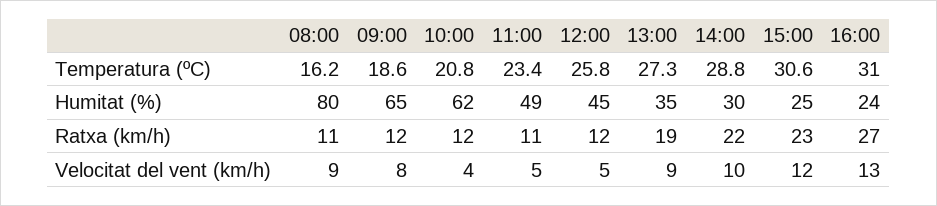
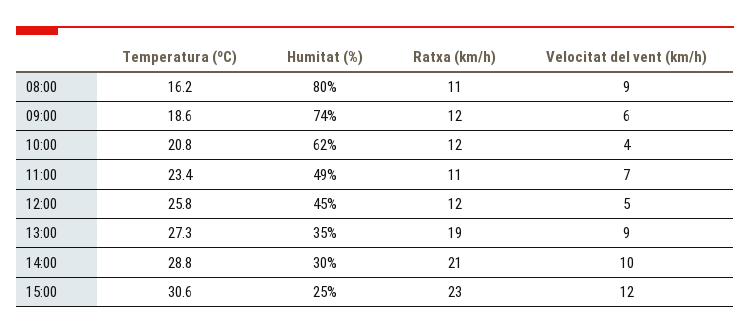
16:00, Temperatura (ºC): 31 -> none
09:00, Humitat (%): 65 -> 74
16:00, Humitat (%): 24 -> none
14:00, Ratxa (km/h): 22 -> 21
16:00, Ratxa (km/h): 27 -> none
09:00, Velocitat del vent (km/h): 8 -> 6
11:00, Velocitat del vent (km/h): 5 -> 7
16:00, Velocitat del vent (km/h): 13 -> none

